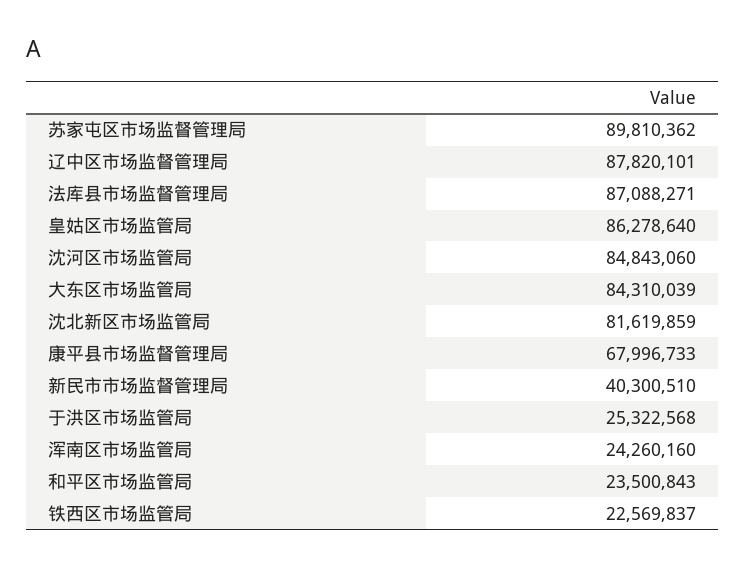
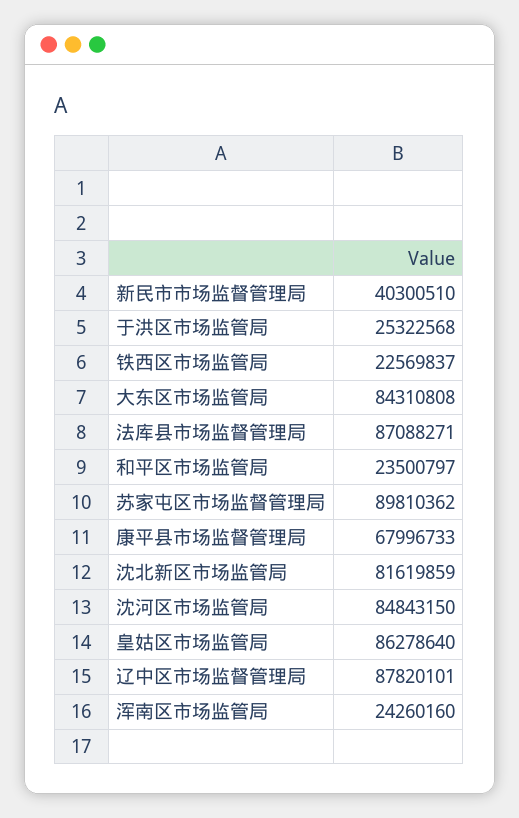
沈河区市场监管局: 84843060 -> 84843150
大东区市场监管局: 84310039 -> 84310808
和平区市场监管局: 23500843 -> 23500797

